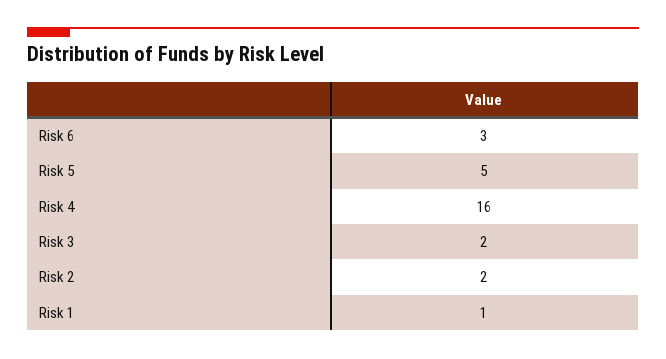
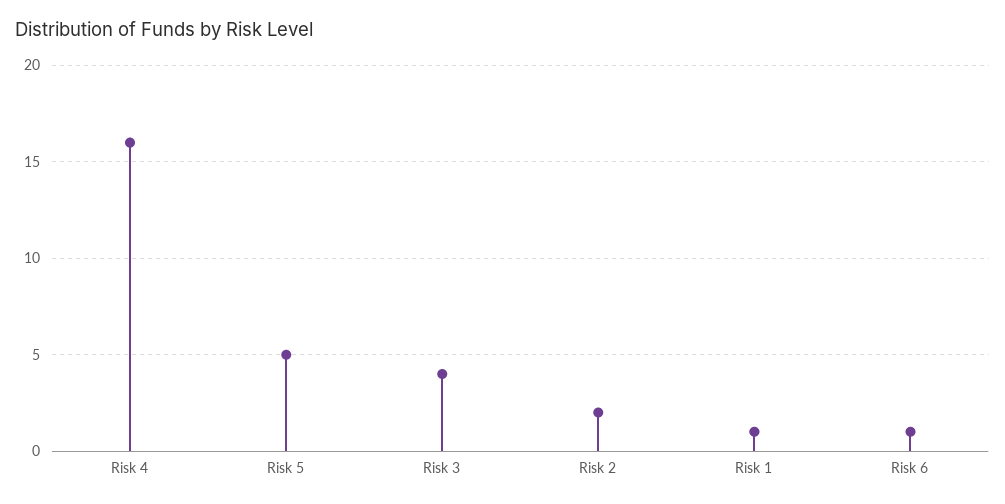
Risk 6: 3 -> 1
Risk 3: 2 -> 4

